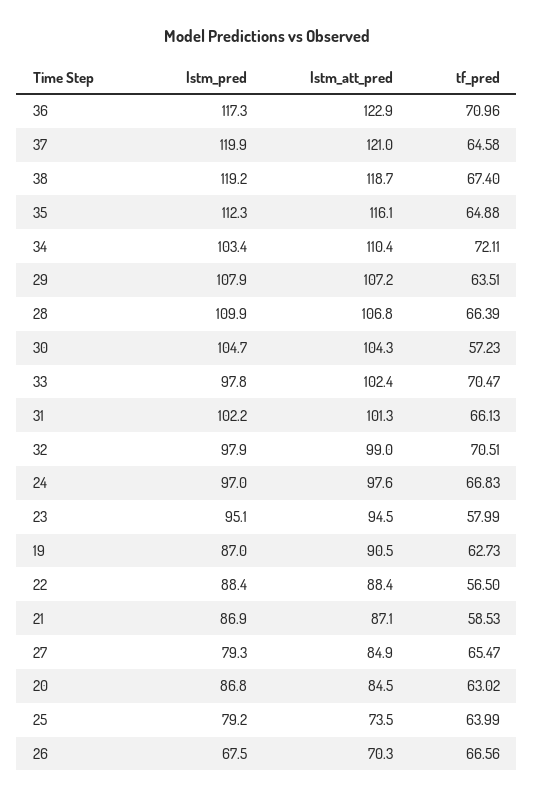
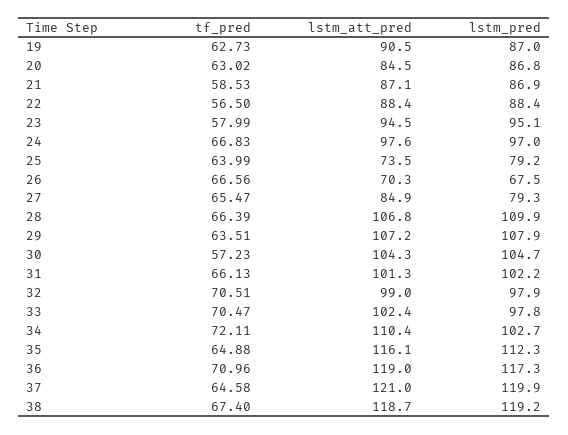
lstm_att_pred, 36: 122.9 -> 119
lstm_pred, 34: 103.4 -> 102.7

